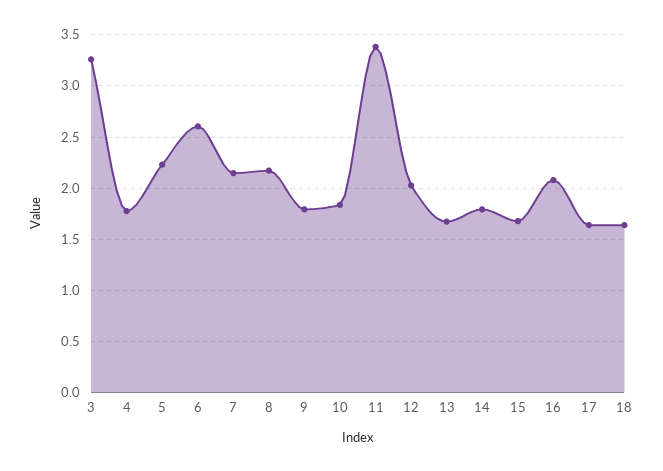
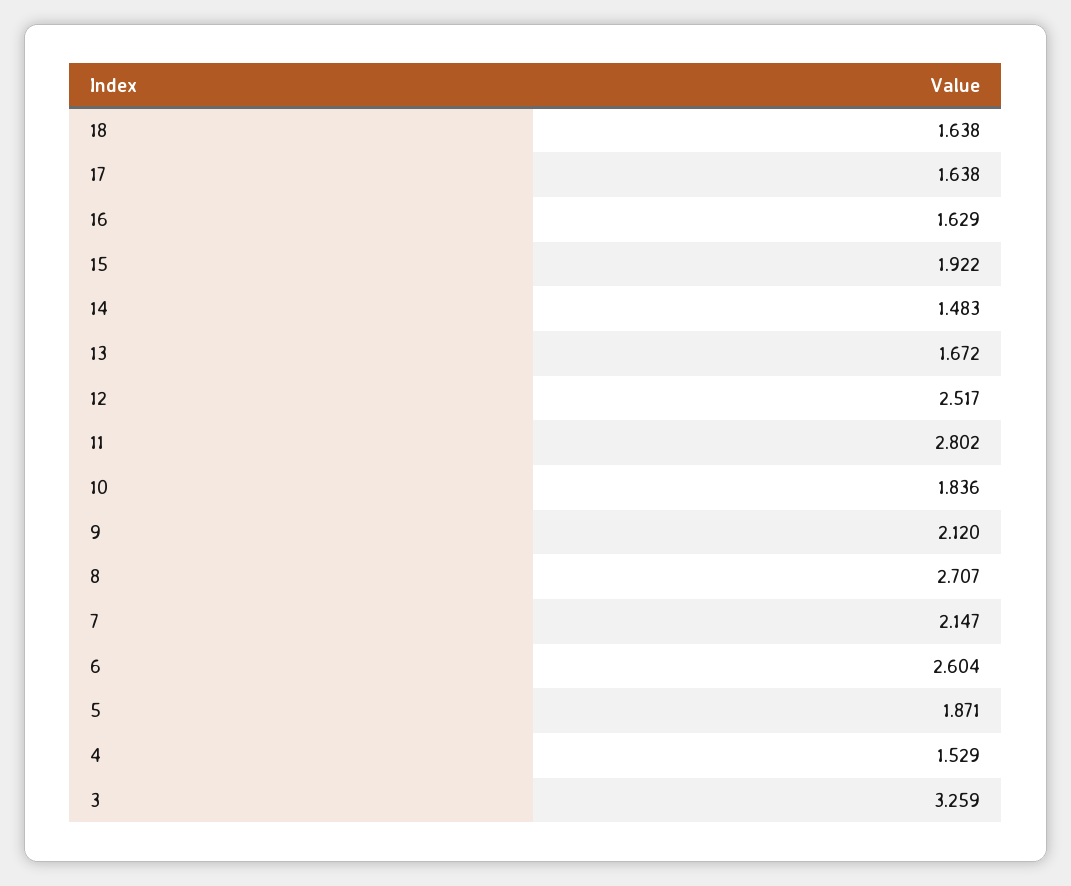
4: 1.8 -> 1.529
5: 2.2 -> 1.871
8: 2.2 -> 2.707
9: 1.8 -> 2.12
11: 3.4 -> 2.802
12: 2 -> 2.517
14: 1.8 -> 1.483
15: 1.7 -> 1.922
16: 2.1 -> 1.629

